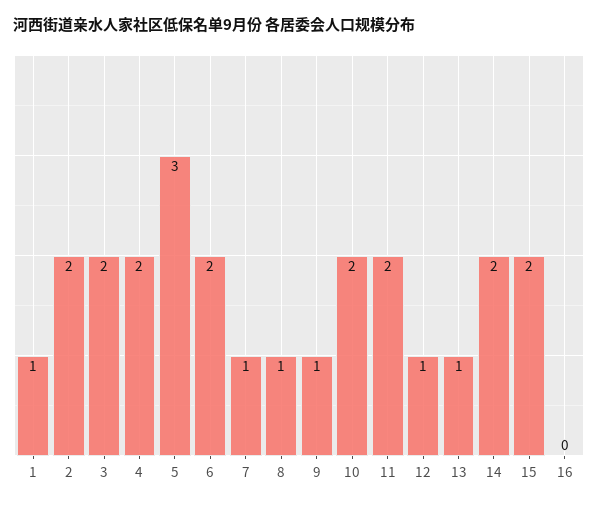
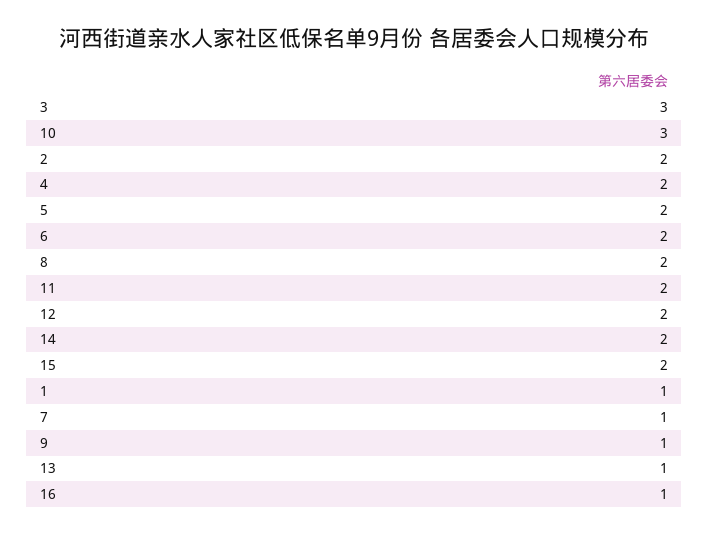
3: 2 -> 3
5: 3 -> 2
8: 1 -> 2
10: 2 -> 3
12: 1 -> 2
16: 0 -> 1

